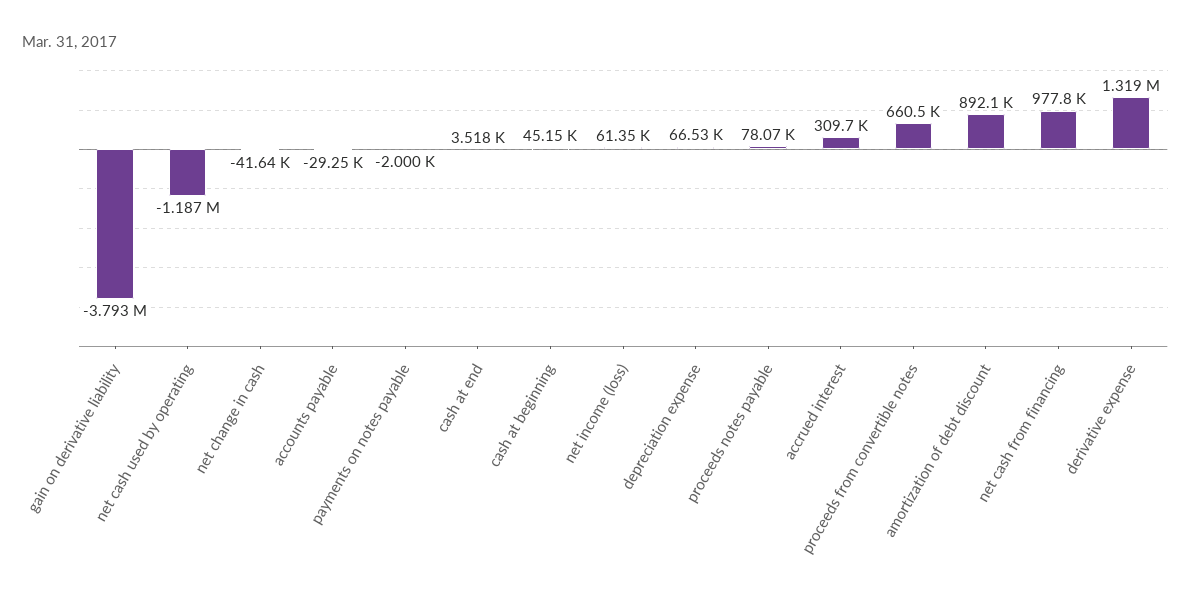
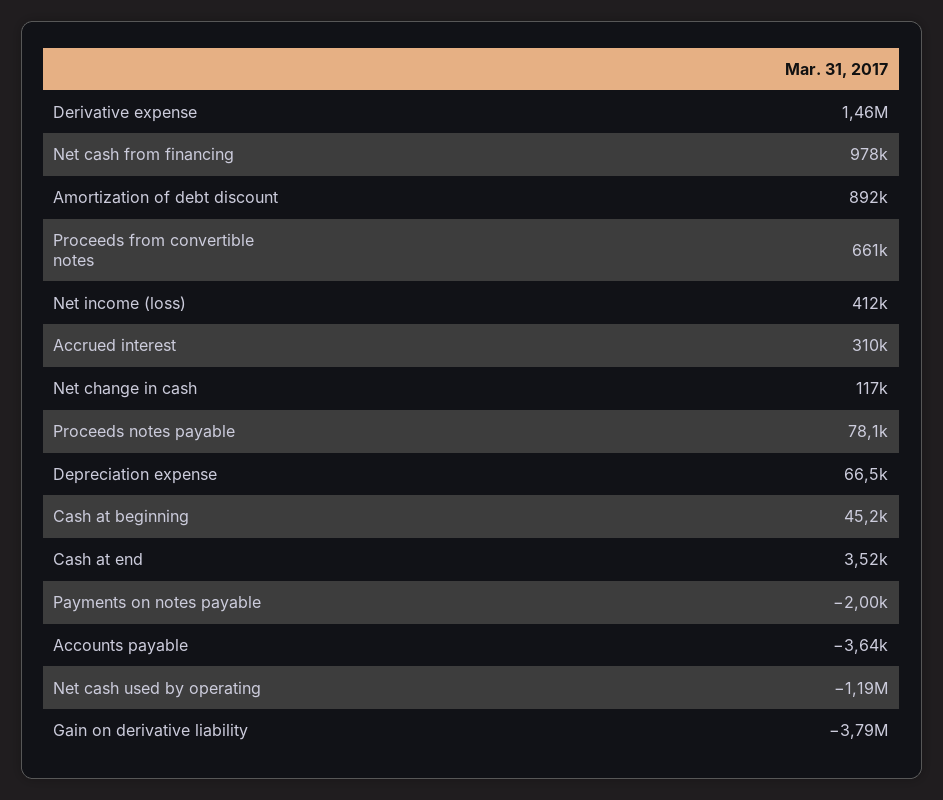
net change in cash: -41640 -> 117000
accounts payable: -29250 -> -3640
net income (loss): 61350 -> 412000
derivative expense: 1319000 -> 1460000

